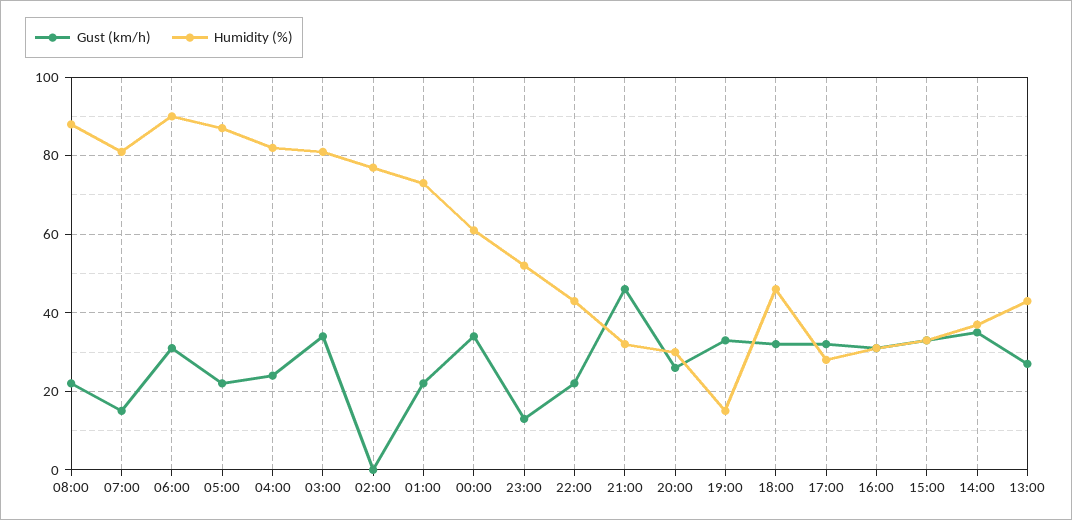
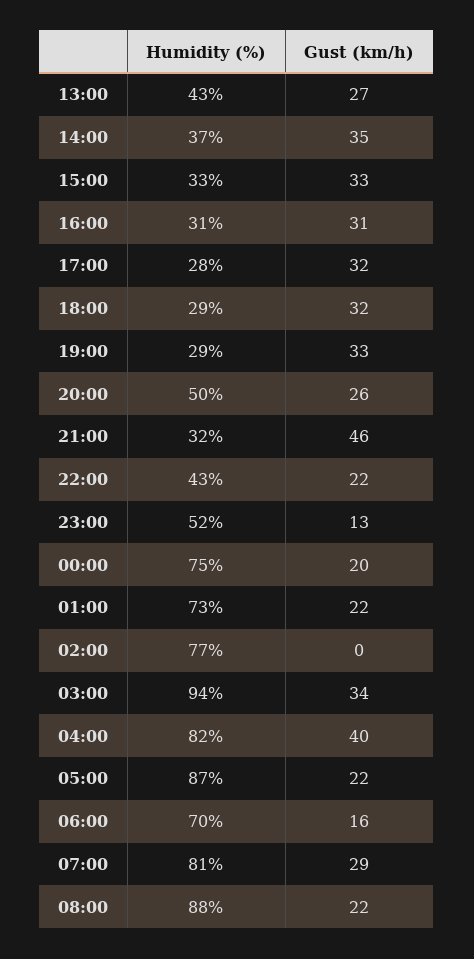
Gust (km/h), 07:00: 15 -> 29
Gust (km/h), 06:00: 30 -> 16
Humidity (%), 06:00: 90 -> 70
Gust (km/h), 04:00: 25 -> 40
Humidity (%), 03:00: 80 -> 94
Gust (km/h), 00:00: 35 -> 20
Humidity (%), 00:00: 60 -> 75
Humidity (%), 20:00: 30 -> 50
Humidity (%), 19:00: 15 -> 29
Humidity (%), 18:00: 45 -> 29

